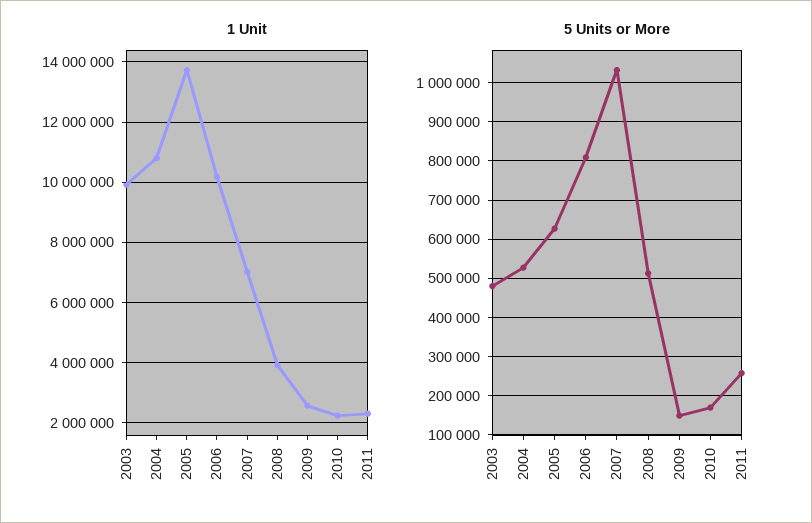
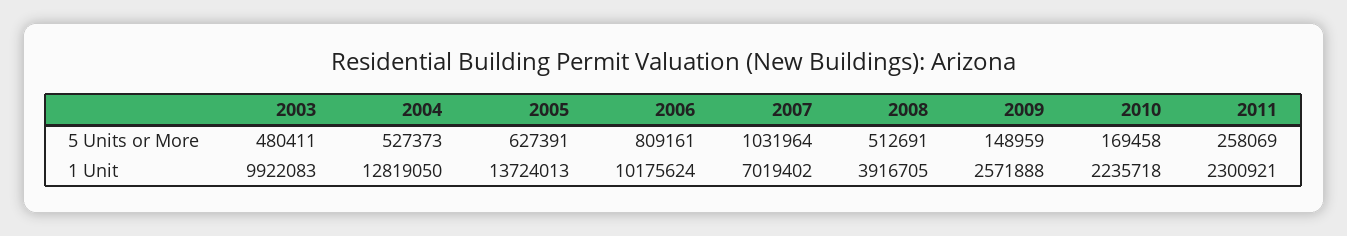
1 Unit, 2004: 10800000 -> 12819050

